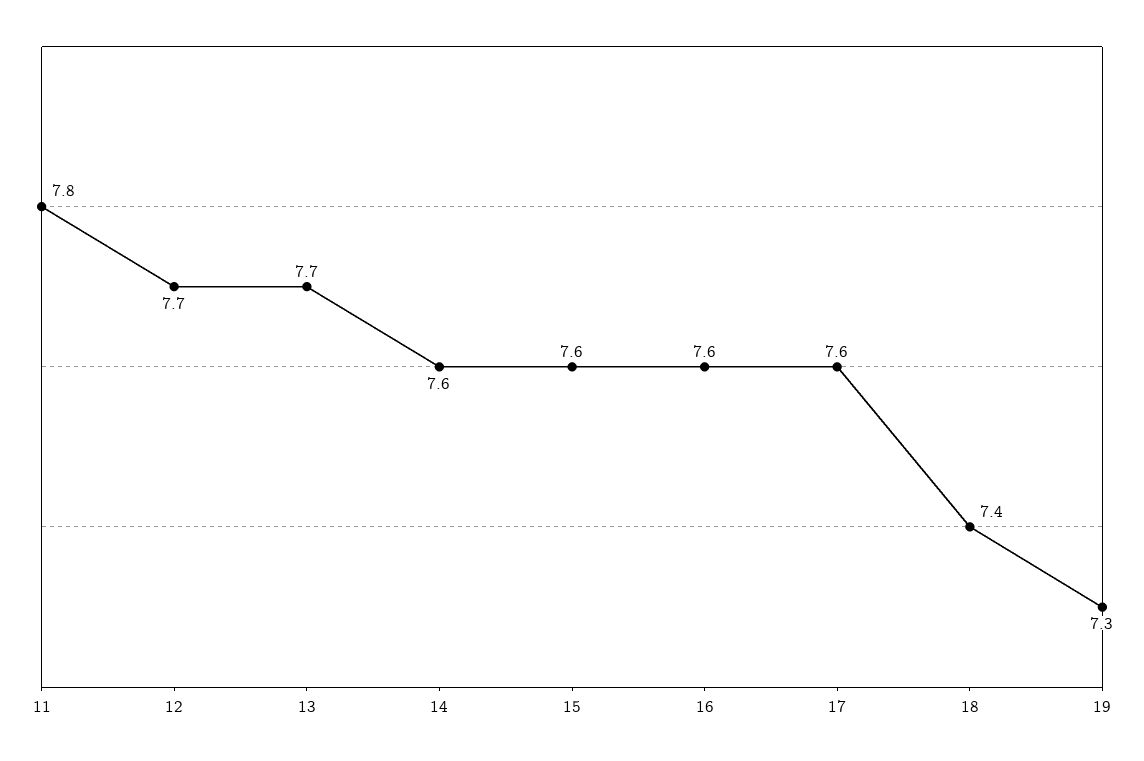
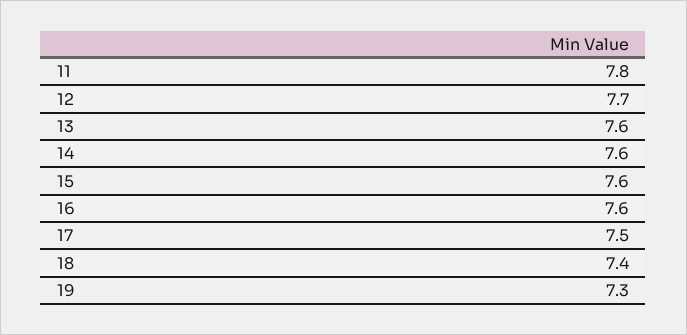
13: 7.7 -> 7.6
17: 7.6 -> 7.5

